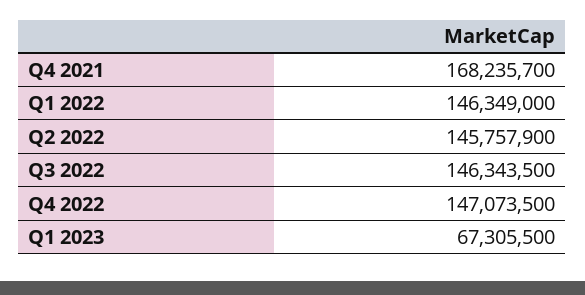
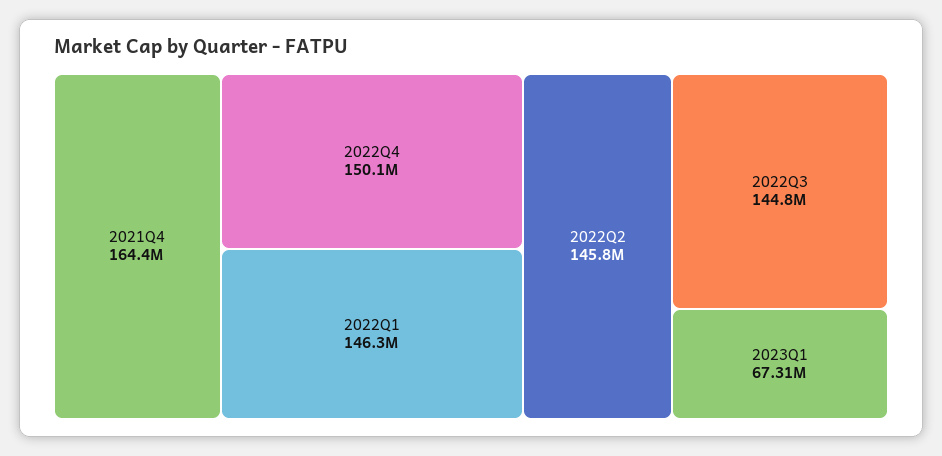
Q4 2021: 168235700 -> 164400000
Q3 2022: 146343500 -> 144800000
Q4 2022: 147073500 -> 150100000

